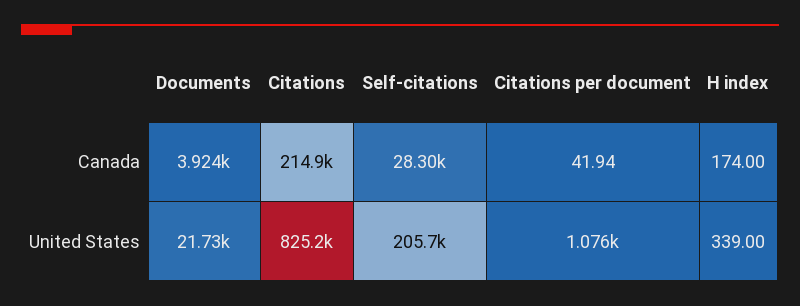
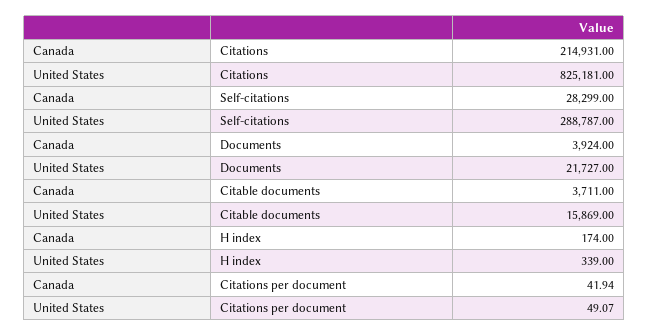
Self-citations, United States: 205700 -> 288787
Citations per document, United States: 1076 -> 49.07
Citable documents, Canada: none -> 3711
Citable documents, United States: none -> 15869

